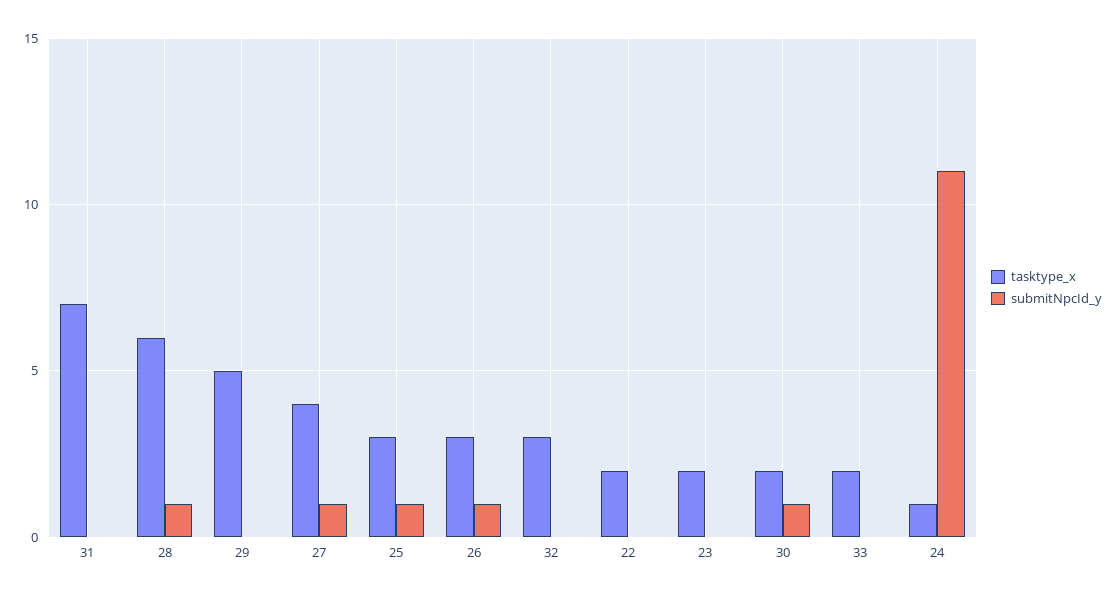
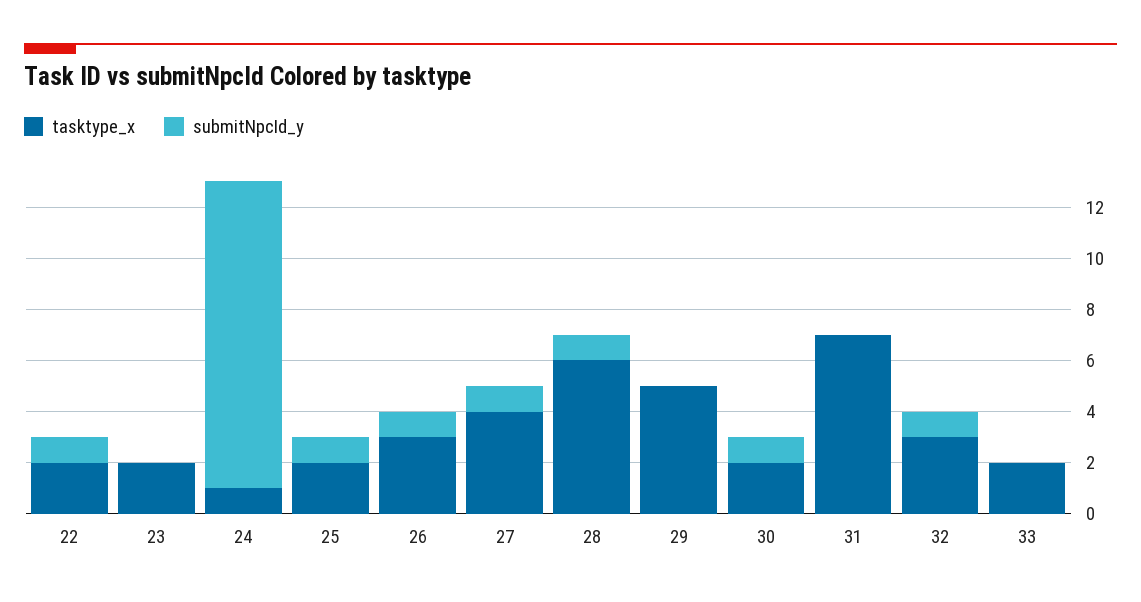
tasktype_x, 25: 3 -> 2
submitNpcId_y, 32: 0 -> 1
submitNpcId_y, 22: 0 -> 1
submitNpcId_y, 24: 11 -> 12

